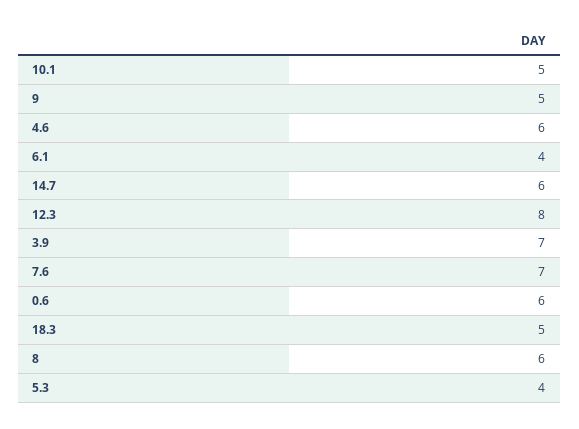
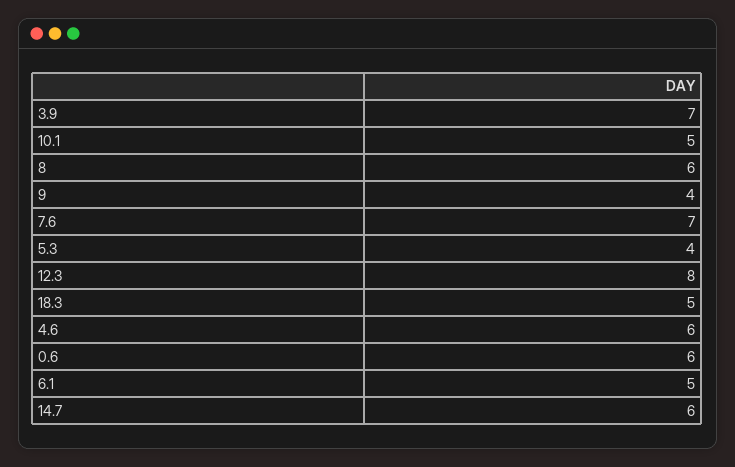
9: 5 -> 4
6.1: 4 -> 5

